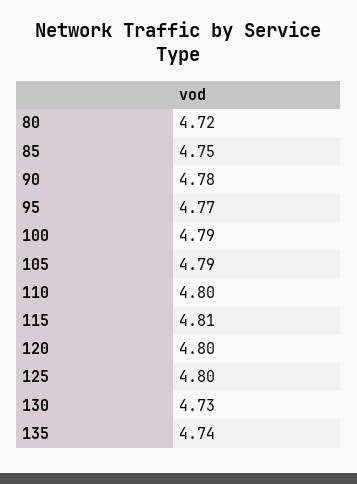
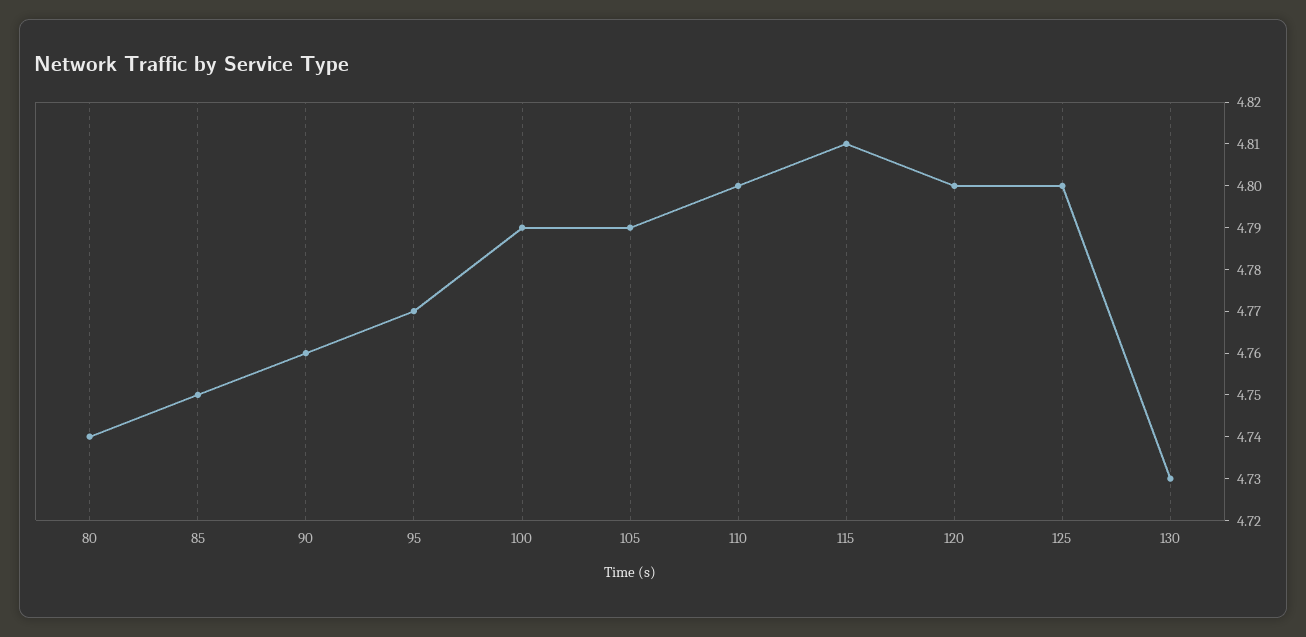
80: 4.72 -> 4.74
90: 4.78 -> 4.76
135: 4.74 -> none

